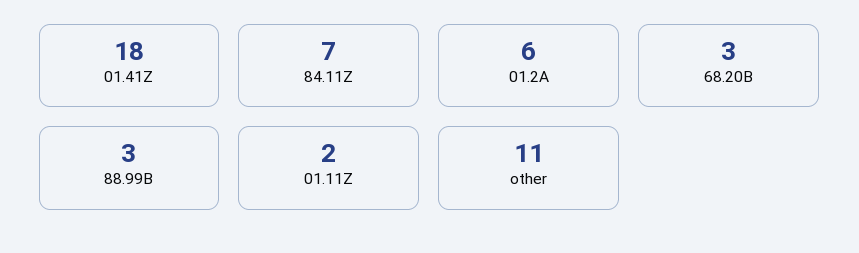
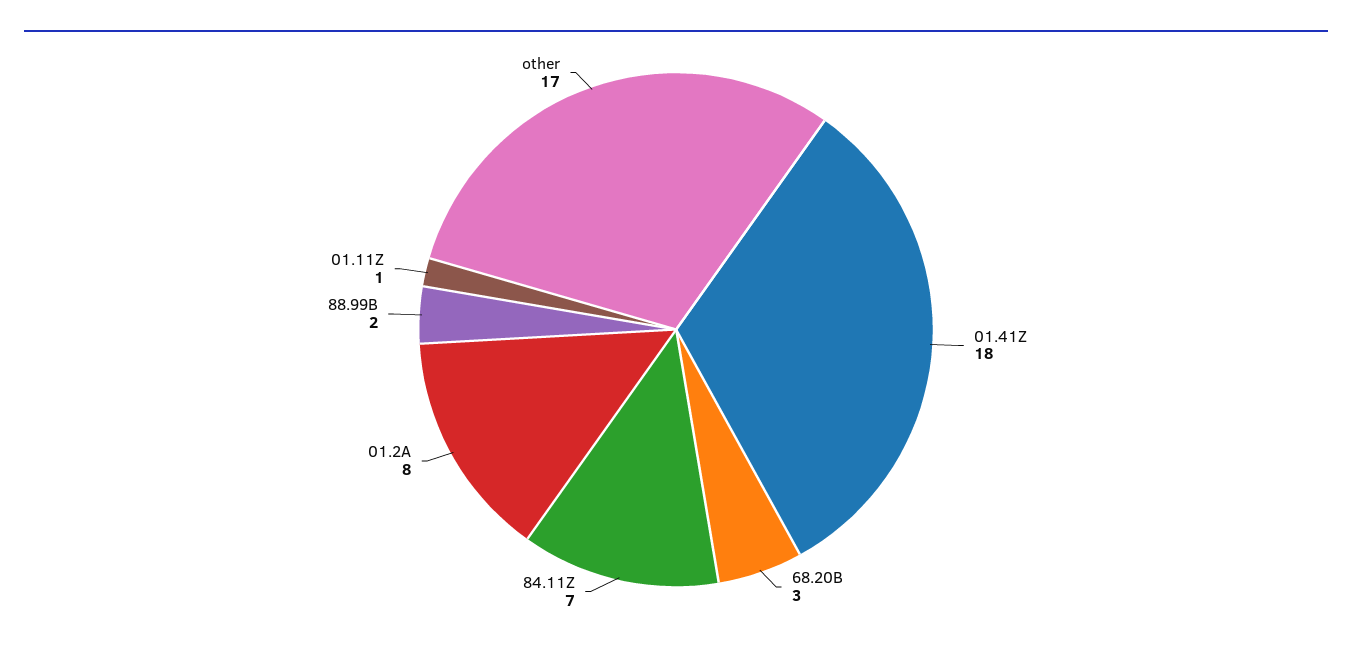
01.2A: 6 -> 8
88.99B: 3 -> 2
01.11Z: 2 -> 1
other: 11 -> 17

